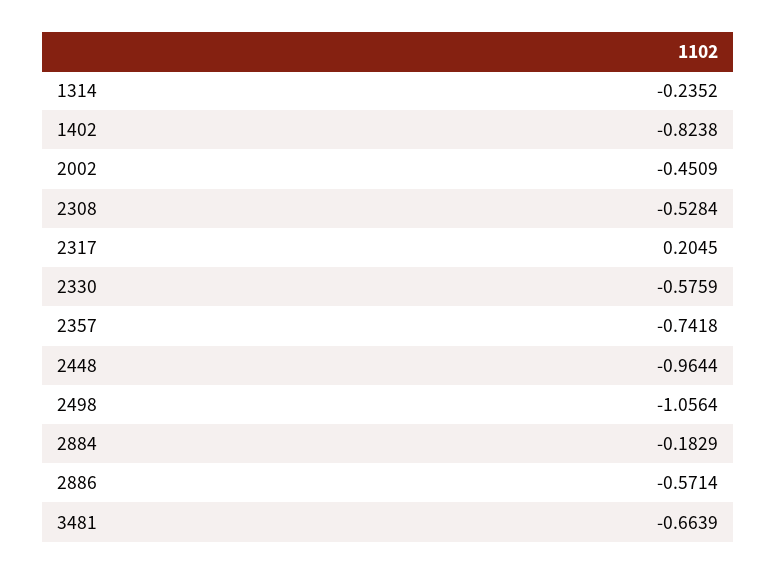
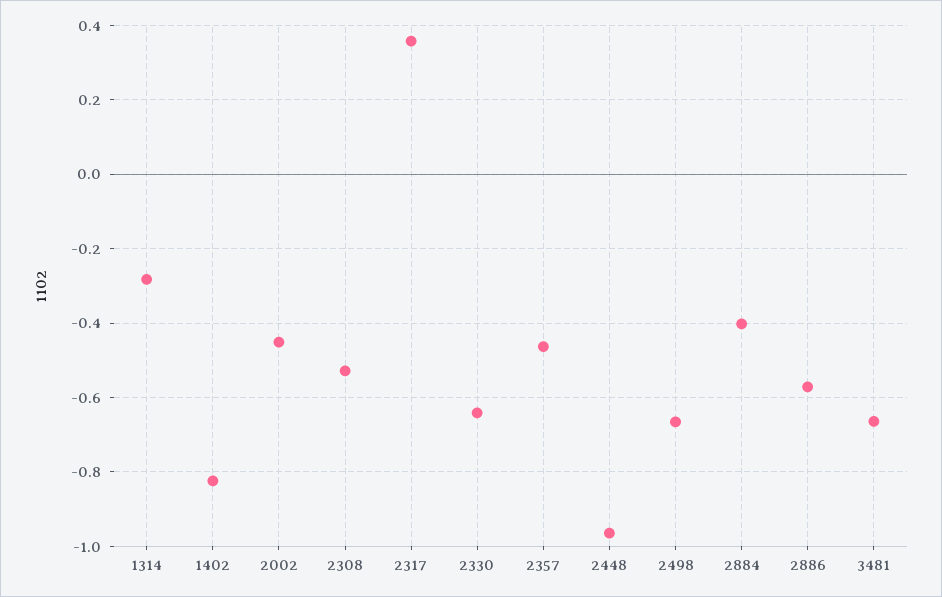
1314: -0.2352 -> -0.28
2317: 0.2045 -> 0.36
2330: -0.5759 -> -0.64
2357: -0.7418 -> -0.46
2498: -1.0564 -> -0.66
2884: -0.1829 -> -0.4

